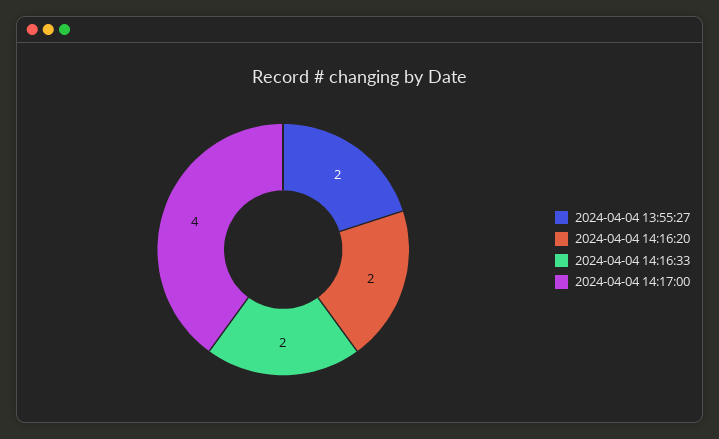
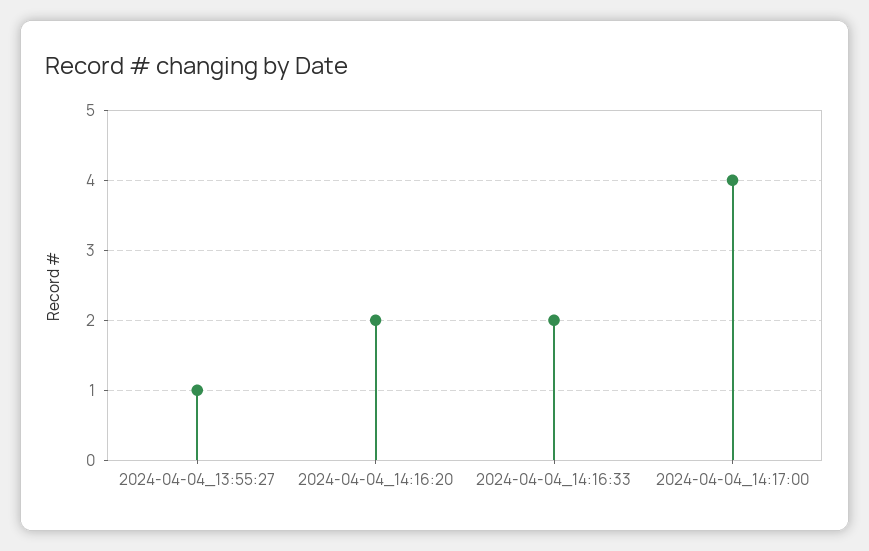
2024-04-04 13:55:27: 2 -> 1

